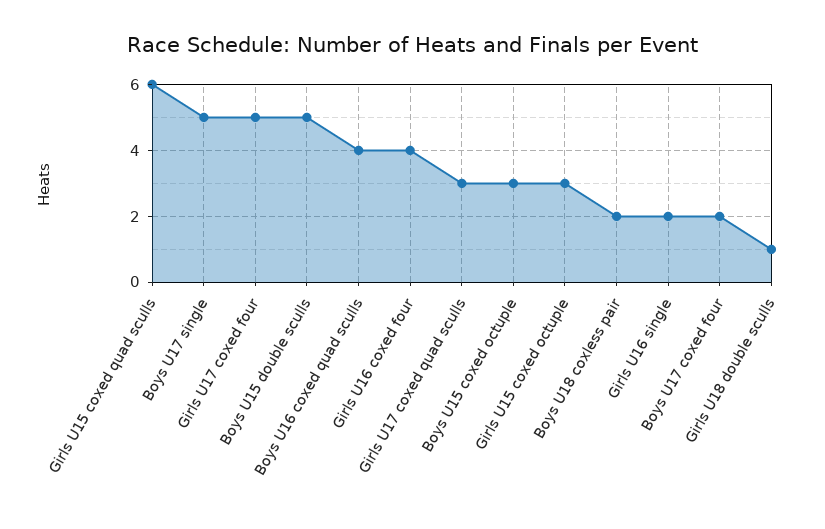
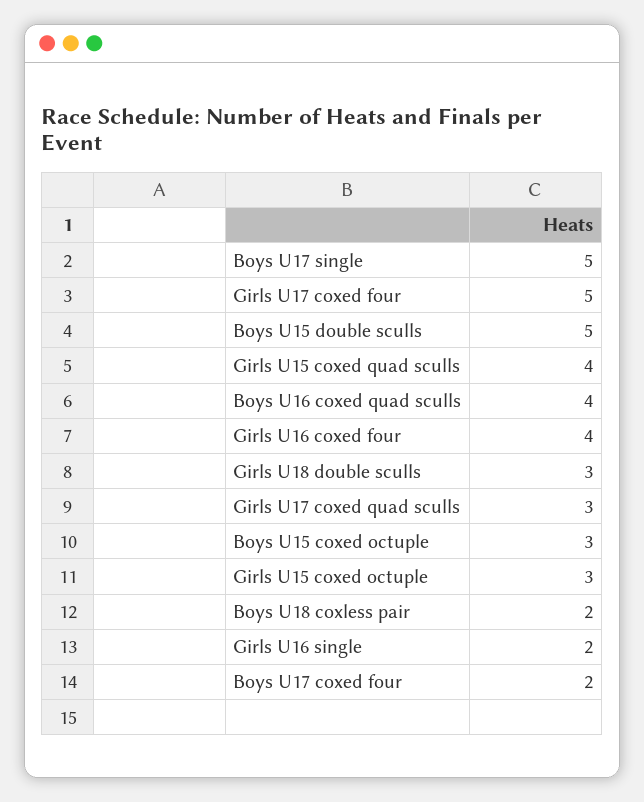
Girls U15 coxed quad sculls: 6 -> 4
Girls U18 double sculls: 1 -> 3

